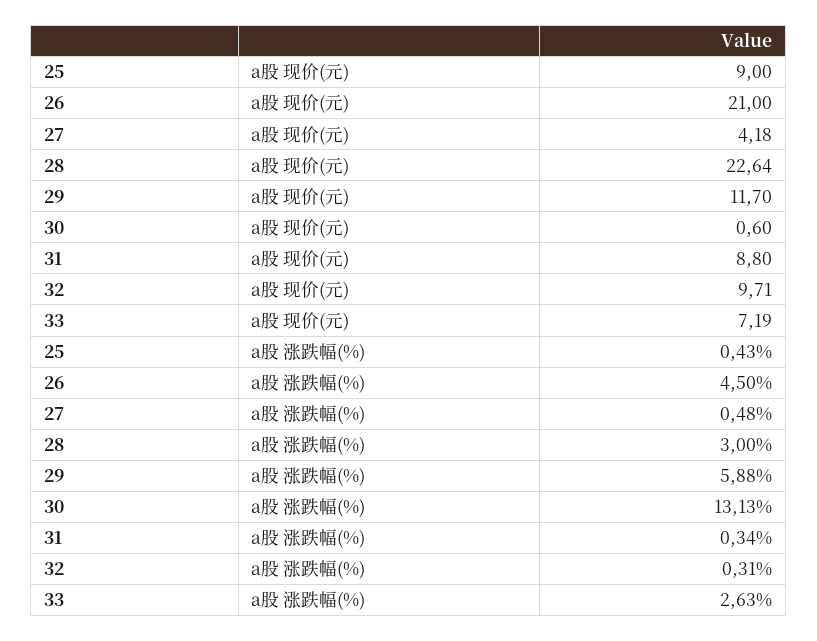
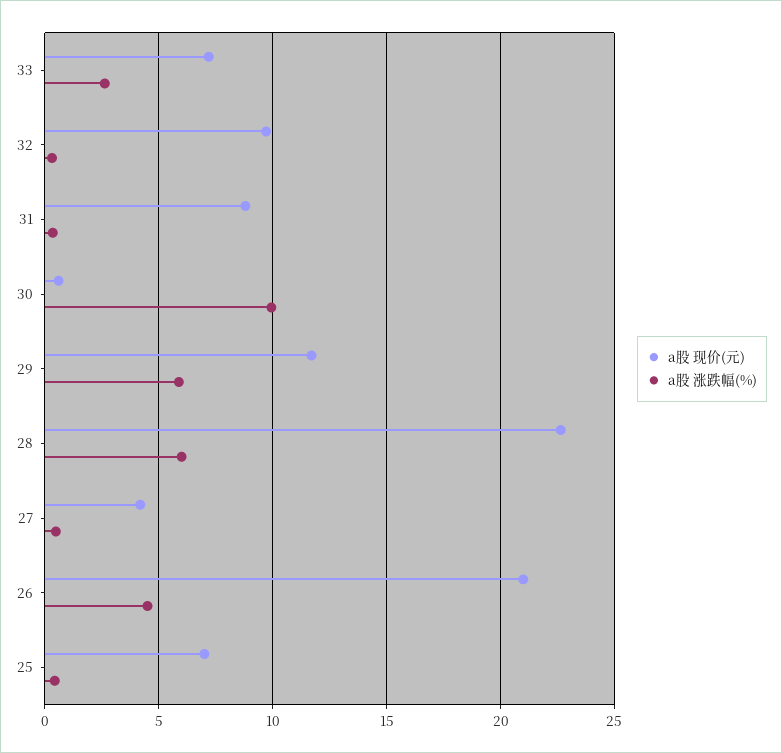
a股 现价(元), 25: 9 -> 7
a股 涨跌幅(%), 28: 3 -> 6
a股 涨跌幅(%), 30: 13.13 -> 10

